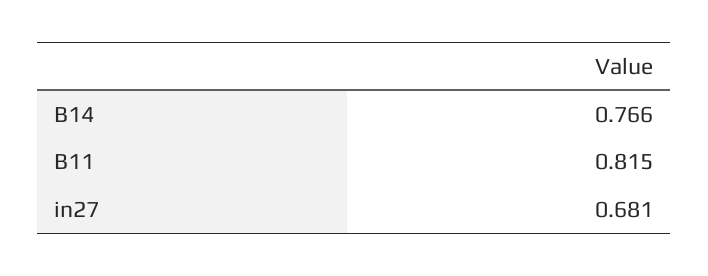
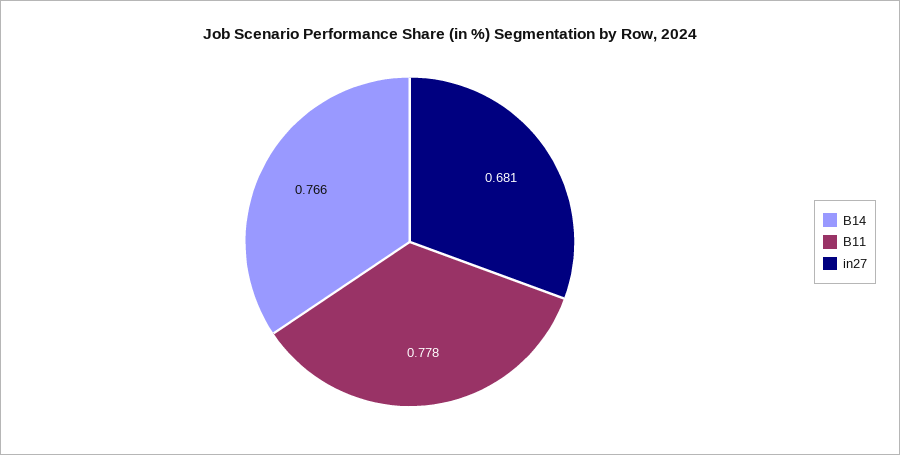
B11: 0.815 -> 0.778

